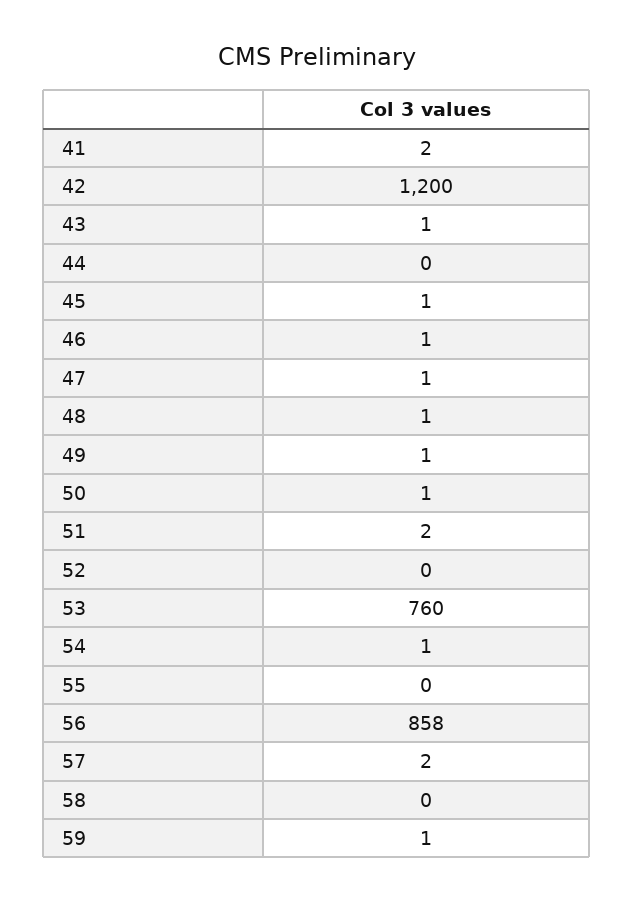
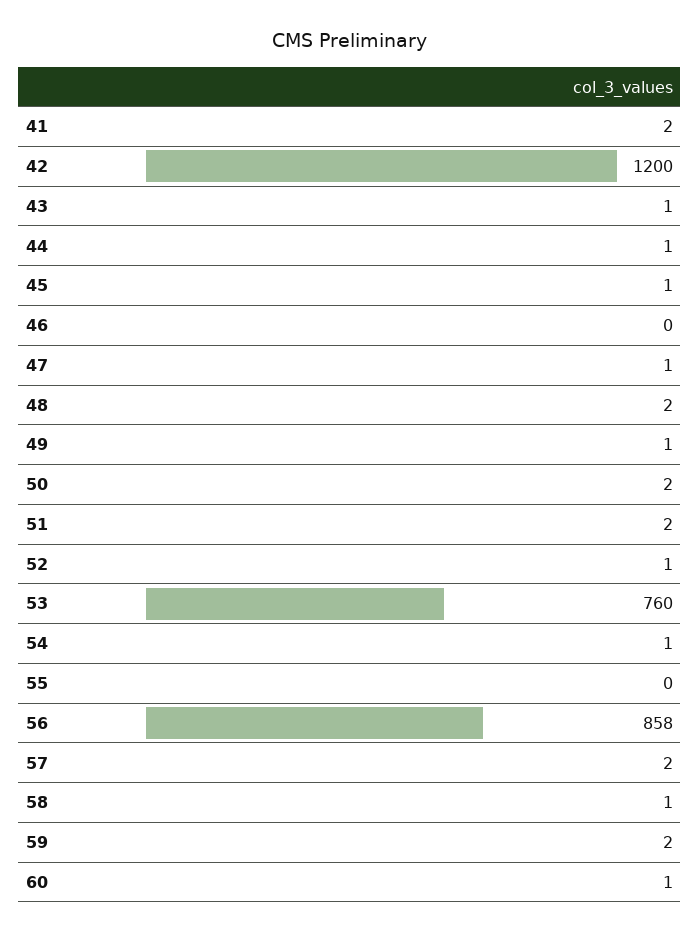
44: 0 -> 1
46: 1 -> 0
48: 1 -> 2
50: 1 -> 2
52: 0 -> 1
58: 0 -> 1
59: 1 -> 2
60: none -> 1

